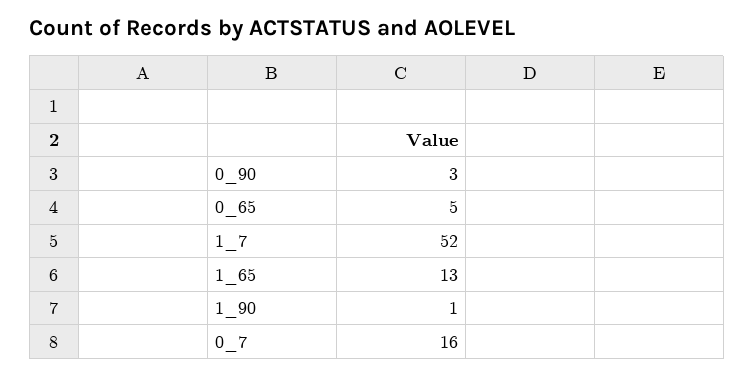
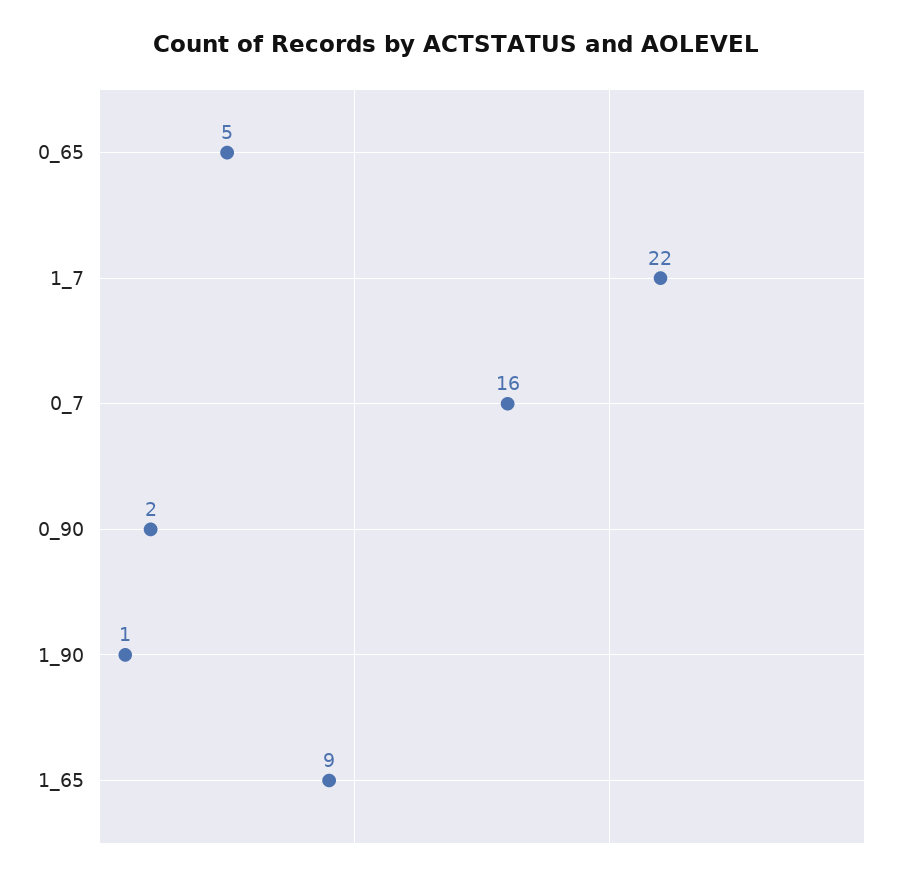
0_90: 3 -> 2
1_7: 52 -> 22
1_65: 13 -> 9

